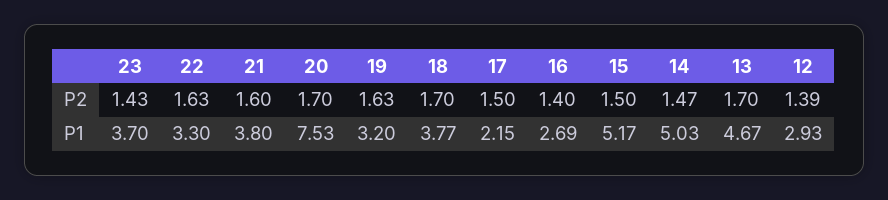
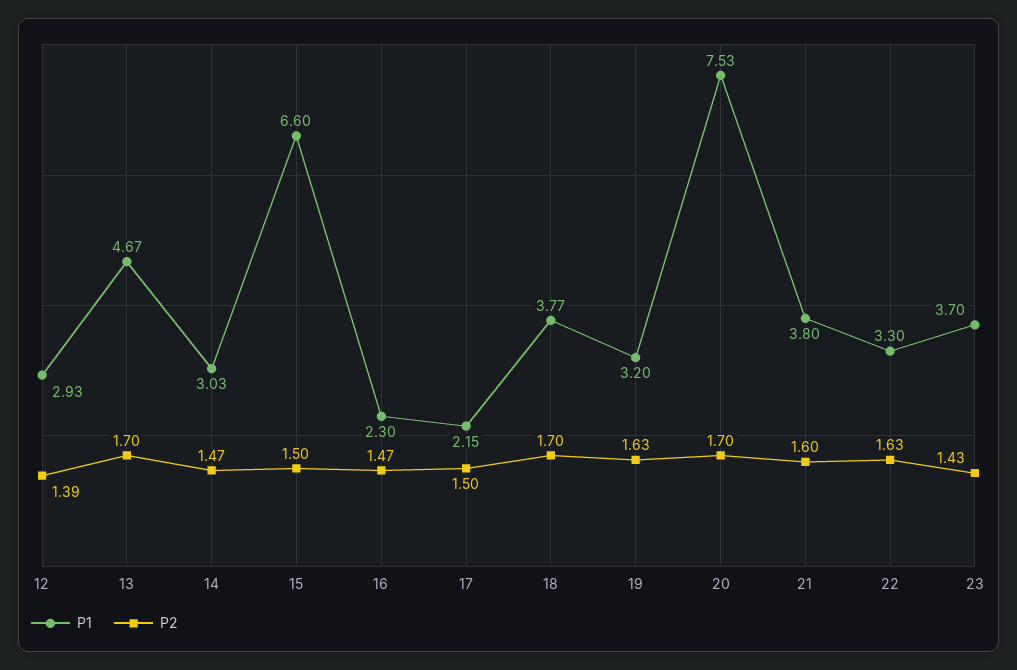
P2, 16: 1.4 -> 1.47
P1, 16: 2.69 -> 2.3
P1, 15: 5.17 -> 6.6
P1, 14: 5.03 -> 3.03

